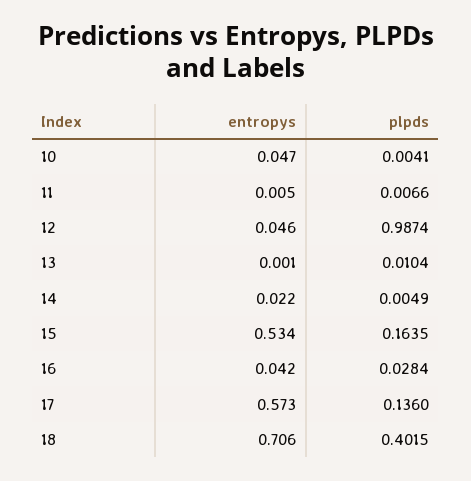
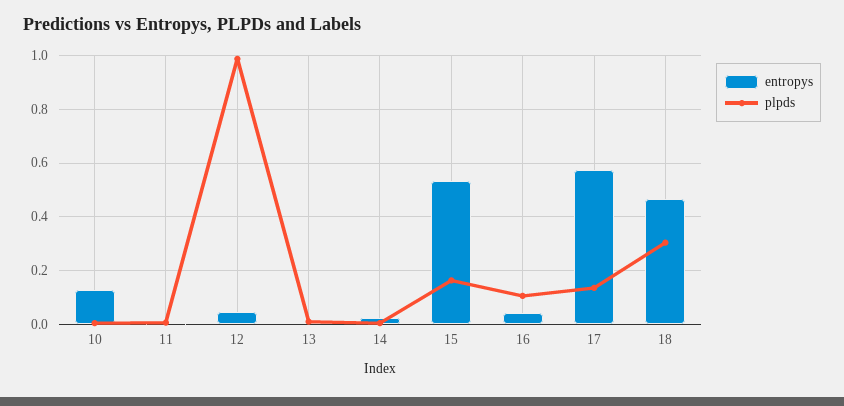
entropys, 10: 0.047 -> 0.125
plpds, 16: 0.0284 -> 0.1
entropys, 18: 0.706 -> 0.475
plpds, 18: 0.4015 -> 0.3

